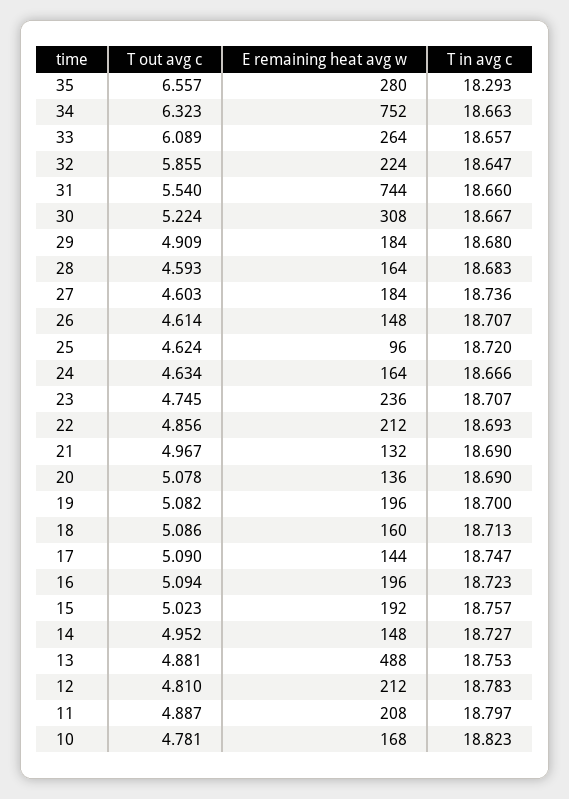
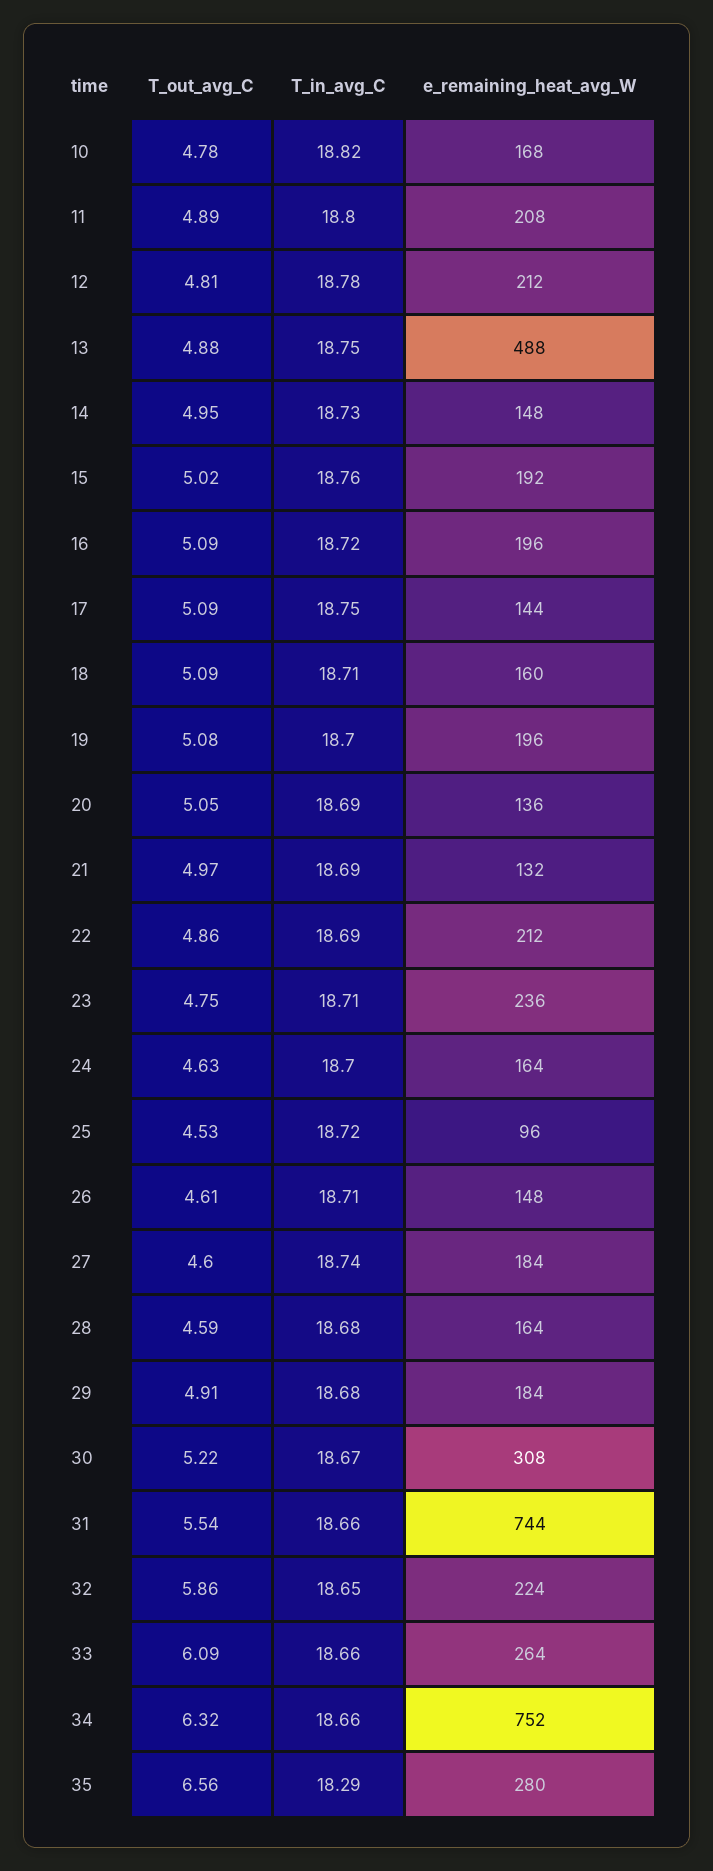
T out avg c, 25: 4.624 -> 4.53
T in avg c, 24: 18.666 -> 18.7
T out avg c, 20: 5.078 -> 5.05

